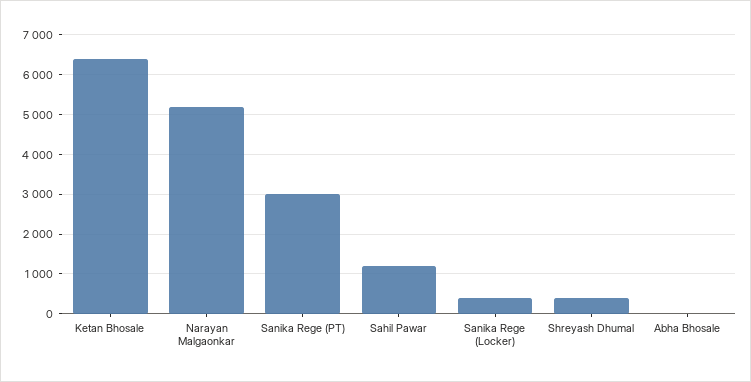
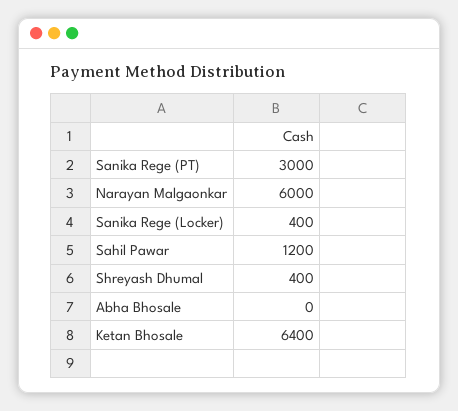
Narayan Malgaonkar: 5200 -> 6000

